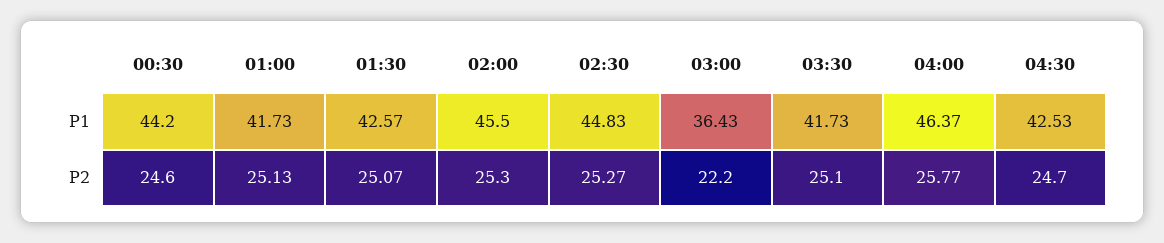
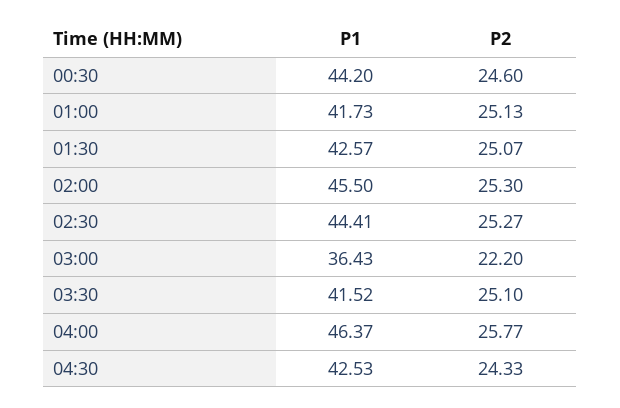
02:30, P1: 44.83 -> 44.41
03:30, P1: 41.73 -> 41.52
04:30, P2: 24.7 -> 24.33

